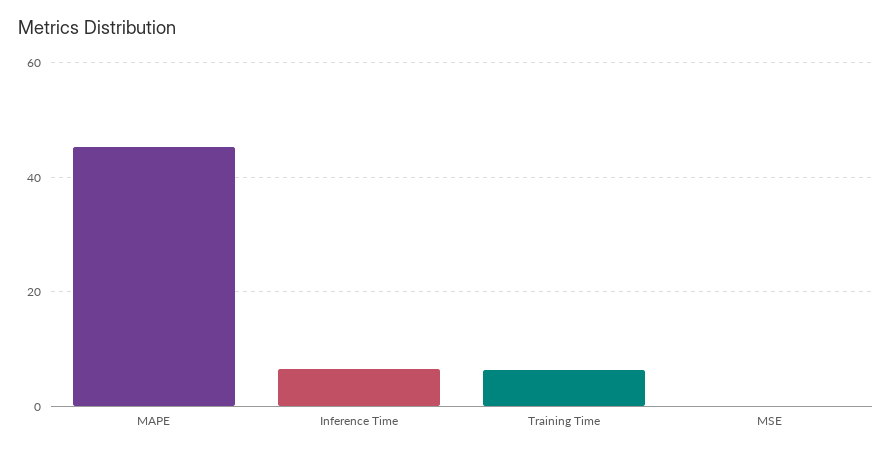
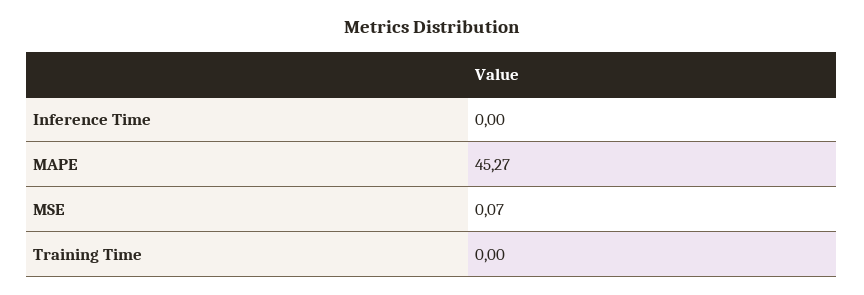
Inference Time: 6 -> 0
Training Time: 6 -> 0

